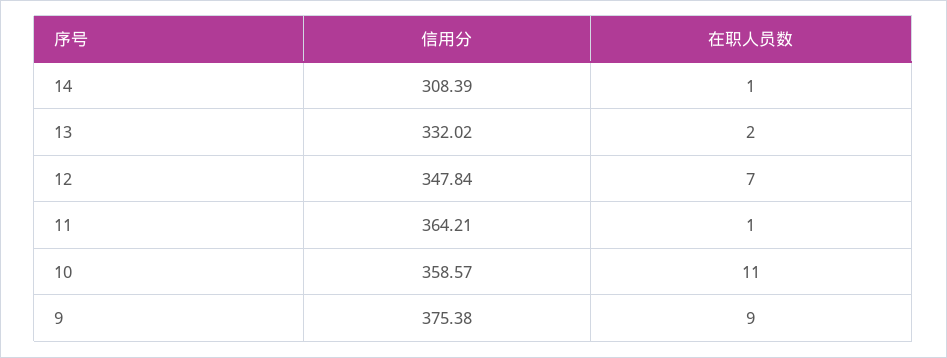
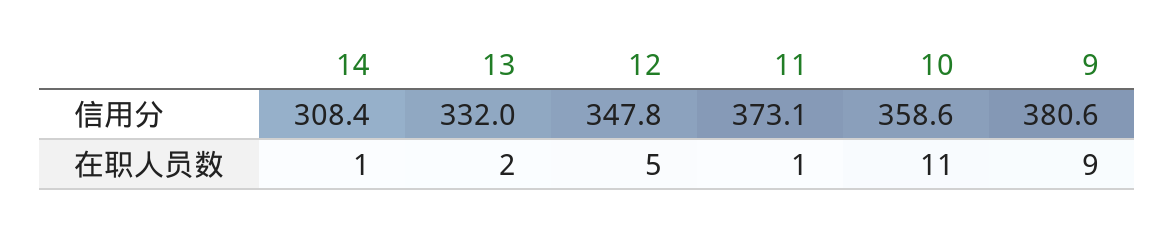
在职人员数, 12: 7 -> 5
信用分, 11: 364.21 -> 373.1
信用分, 9: 375.38 -> 380.6

